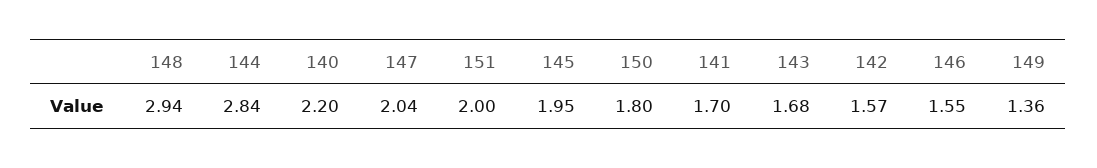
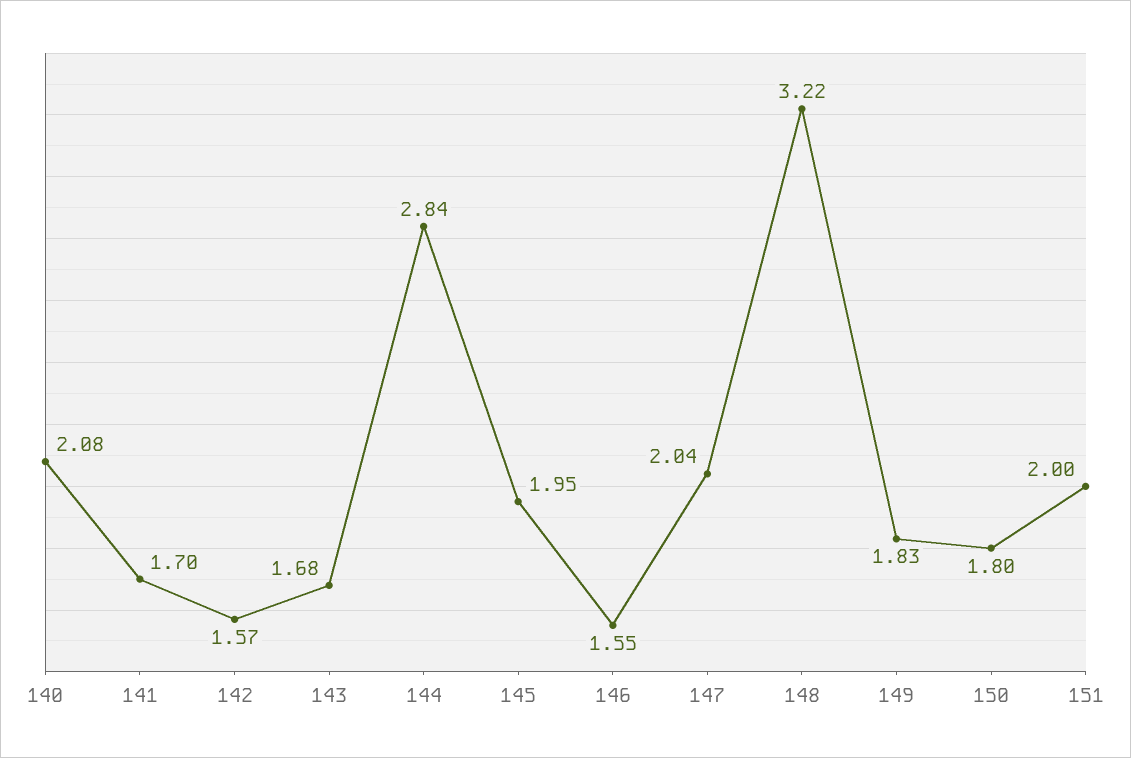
148: 2.94 -> 3.22
140: 2.2 -> 2.08
149: 1.36 -> 1.83

